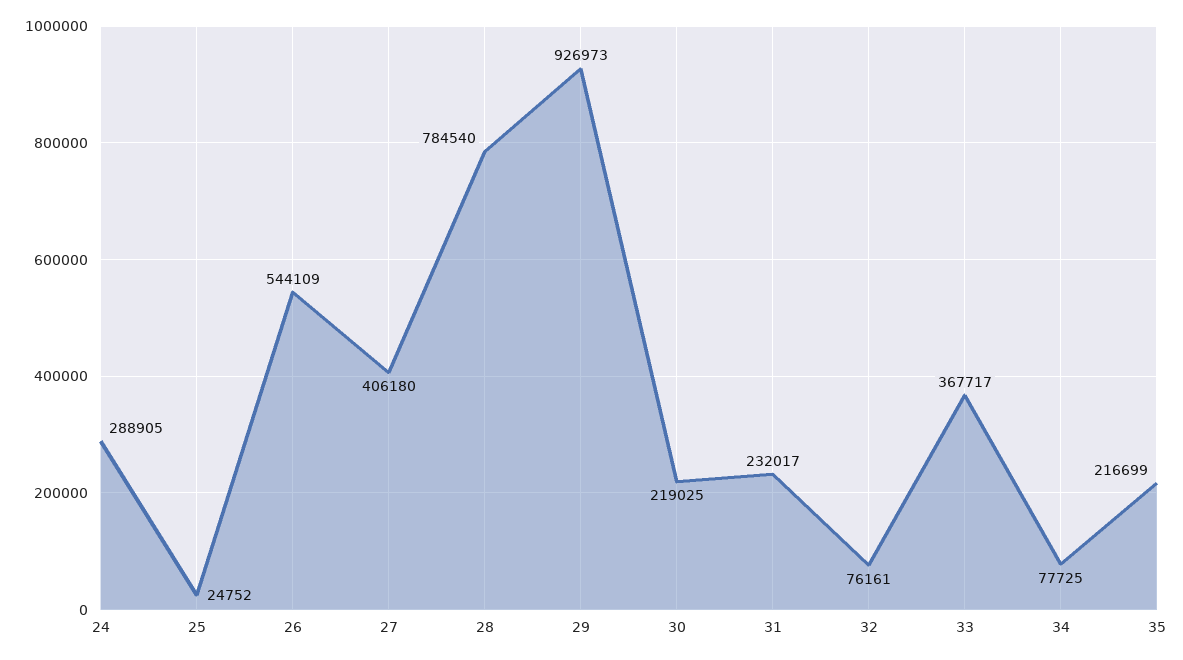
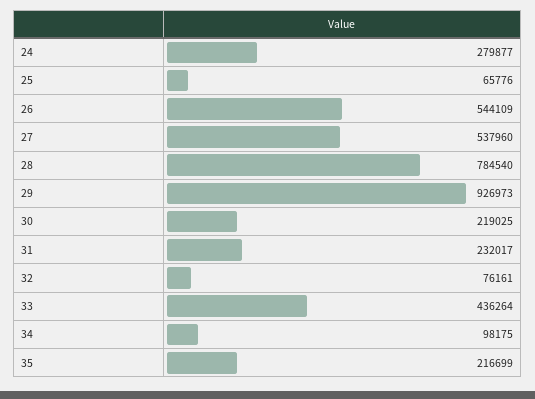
24: 288905 -> 279877
25: 24752 -> 65776
27: 406180 -> 537960
33: 367717 -> 436264
34: 77725 -> 98175

